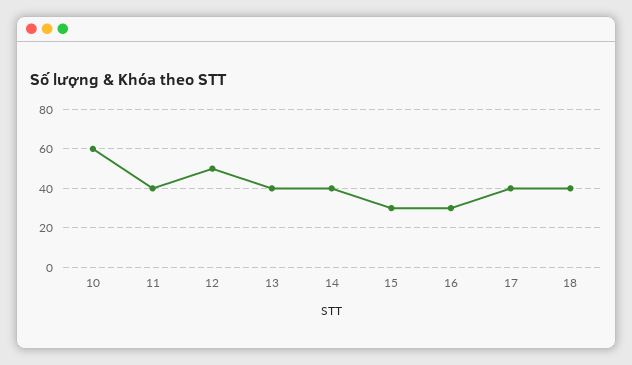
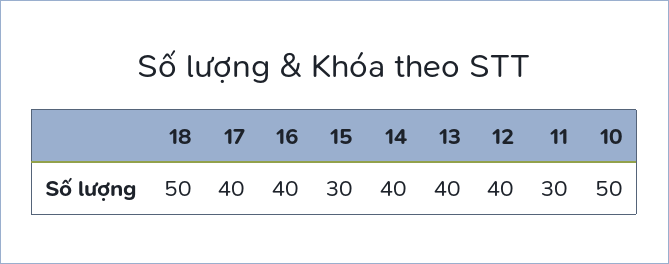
10: 60 -> 50
11: 40 -> 30
12: 50 -> 40
16: 30 -> 40
18: 40 -> 50

